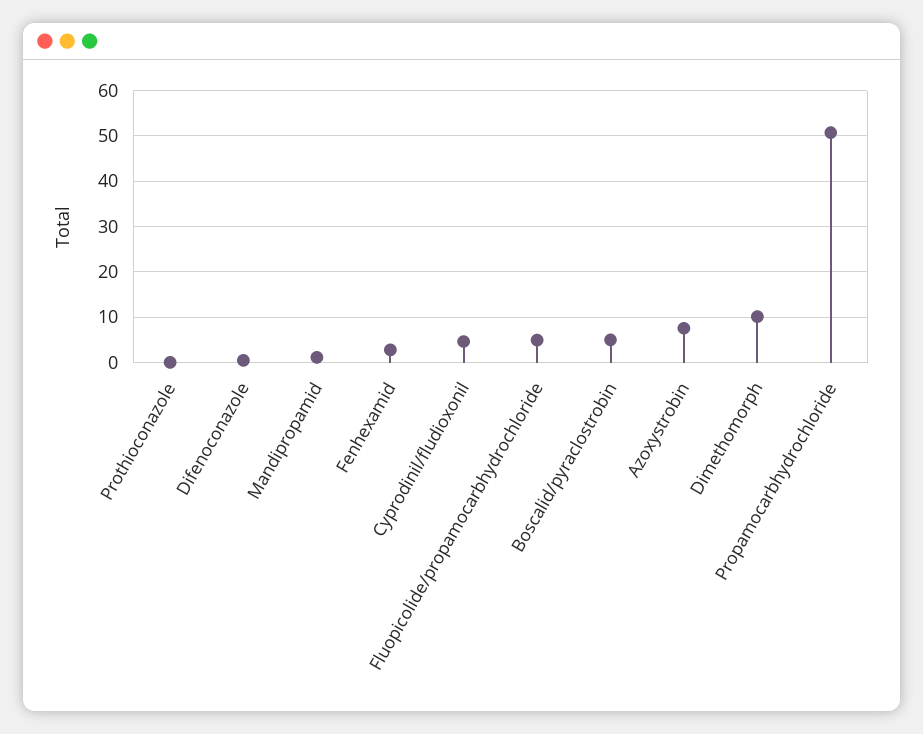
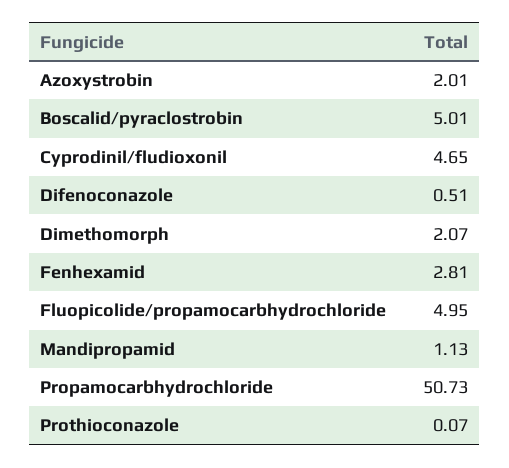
Azoxystrobin: 8 -> 2.01
Dimethomorph: 10 -> 2.07

